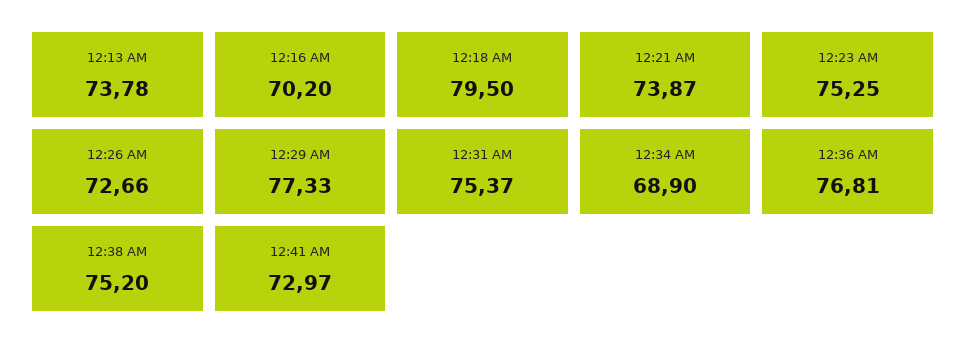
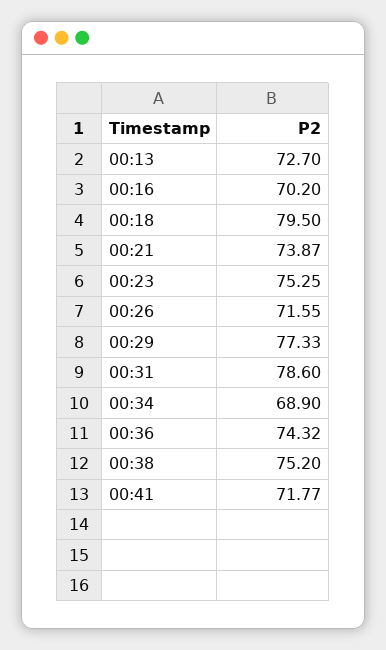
12:13 AM: 73.78 -> 72.7
12:26 AM: 72.66 -> 71.55
12:31 AM: 75.37 -> 78.6
12:36 AM: 76.81 -> 74.32
12:41 AM: 72.97 -> 71.77

